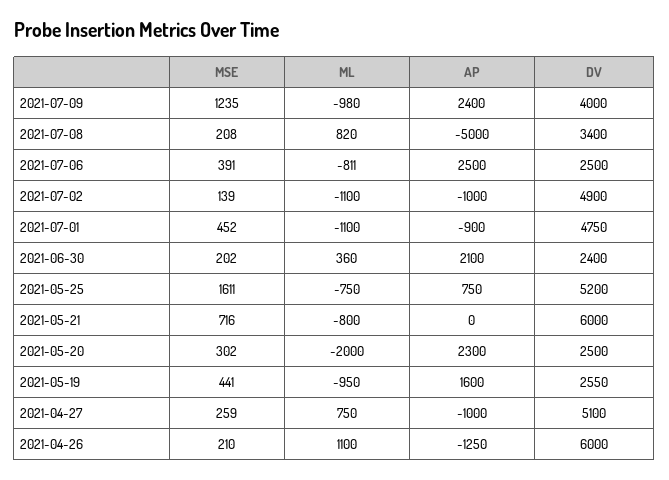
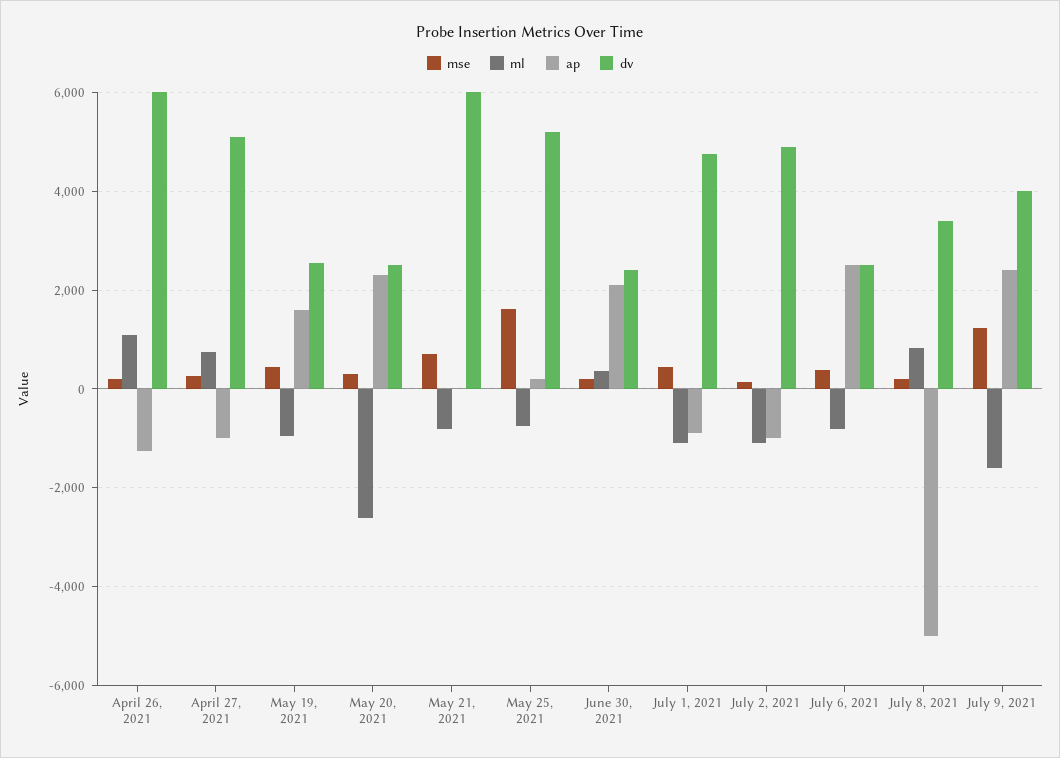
ML, 2021-07-09: -980 -> -1600
AP, 2021-05-25: 750 -> 200
ML, 2021-05-20: -2000 -> -2600

